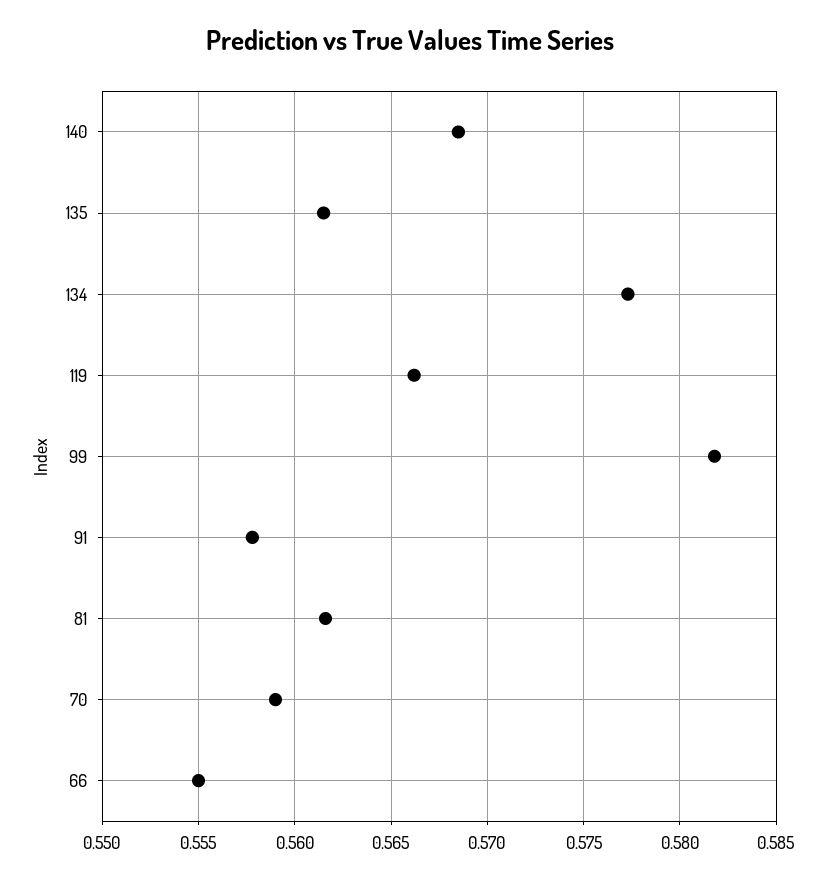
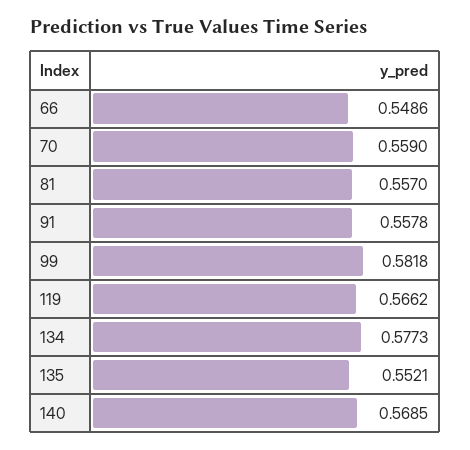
135: 0.5615 -> 0.5521
81: 0.5615 -> 0.557
66: 0.555 -> 0.5486

